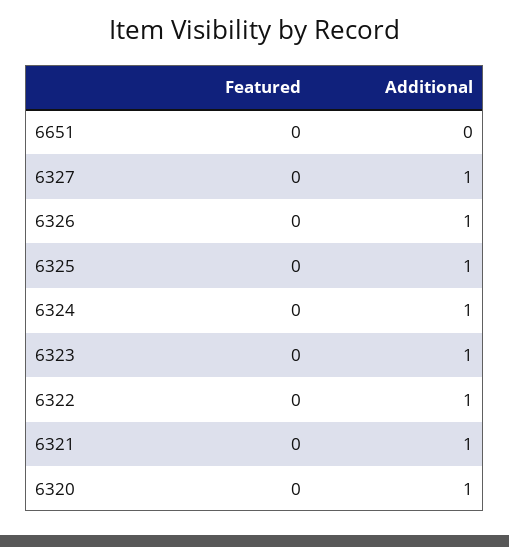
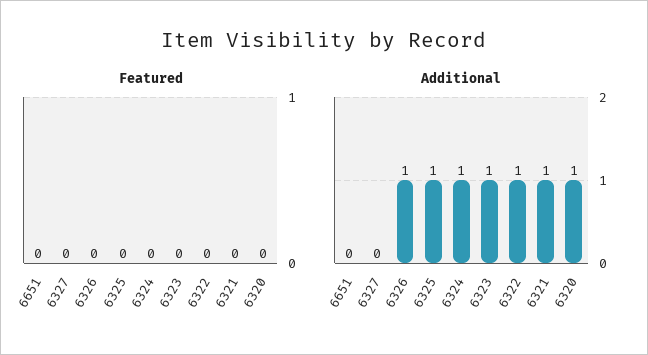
Additional, 6327: 1 -> 0

